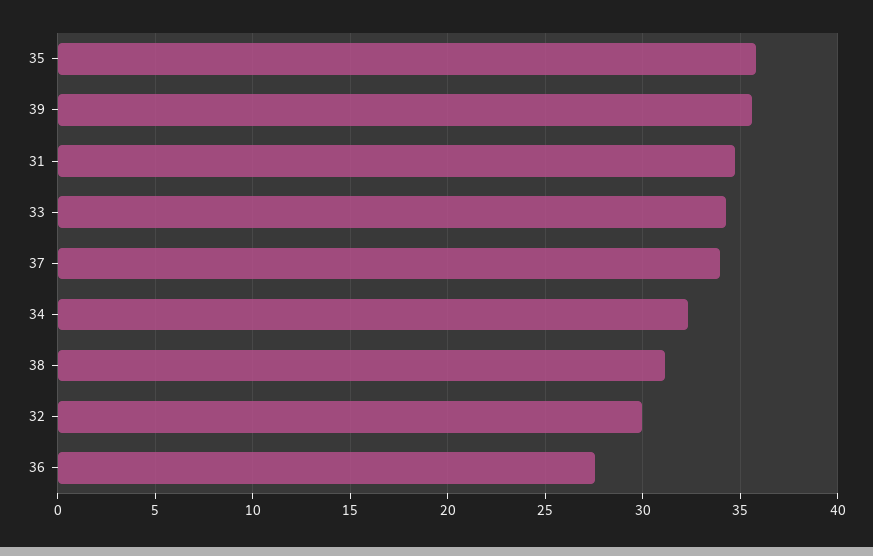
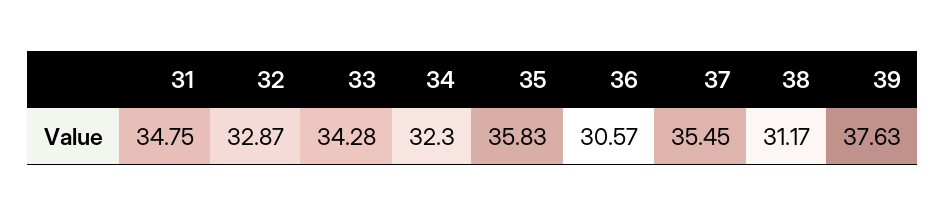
39: 35.5 -> 37.63
37: 34 -> 35.45
32: 30 -> 32.87
36: 27.5 -> 30.57

